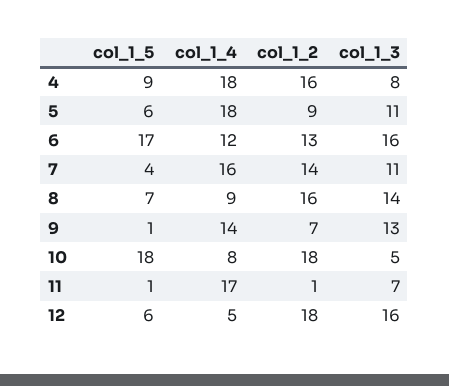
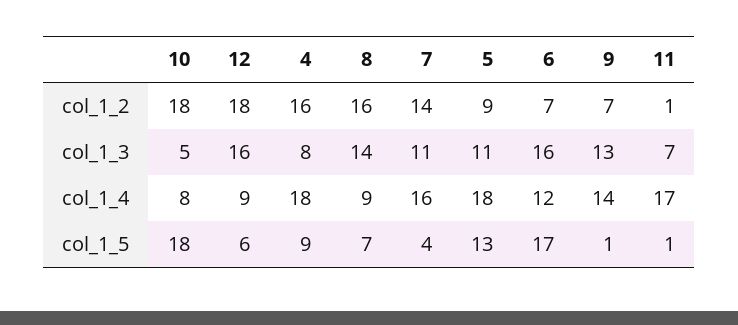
col_1_5, 5: 6 -> 13
col_1_2, 6: 13 -> 7
col_1_4, 12: 5 -> 9

